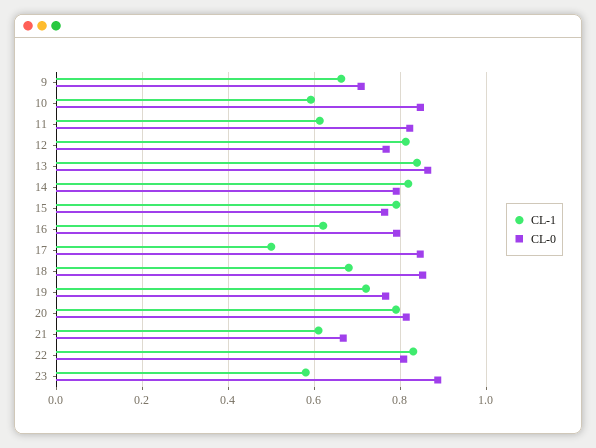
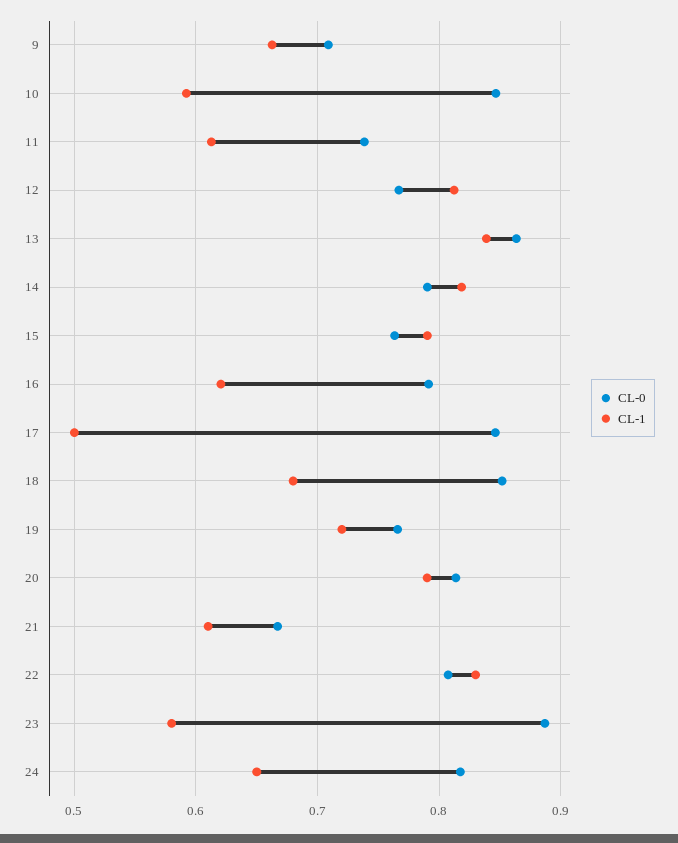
CL-0, 11: 0.82 -> 0.74
CL-0, 24: none -> 0.82
CL-1, 24: none -> 0.65

